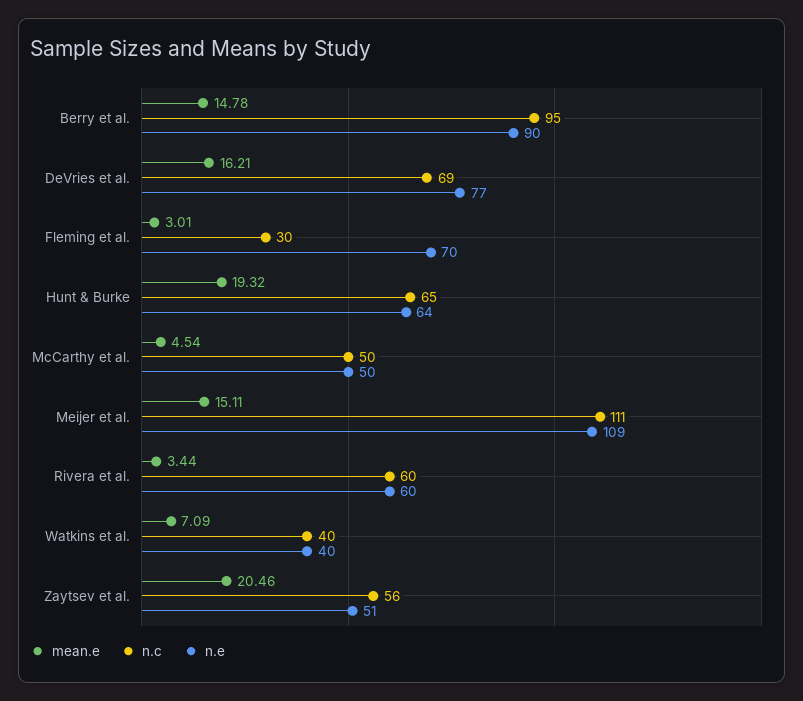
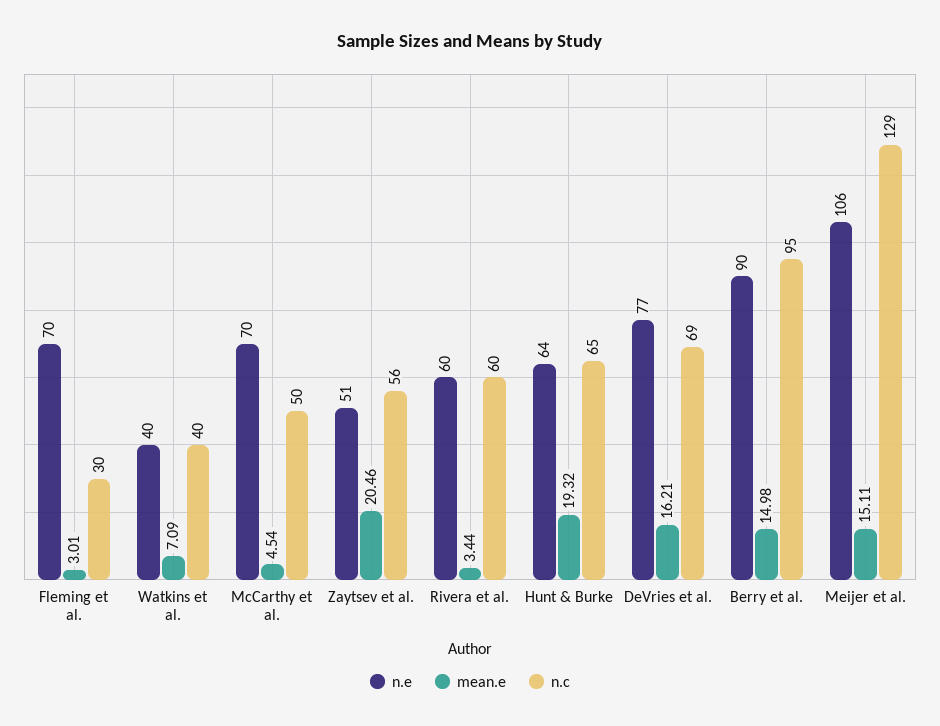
mean.e, Berry et al.: 14.78 -> 14.98
n.e, McCarthy et al.: 50 -> 70
n.c, Meijer et al.: 111 -> 129
n.e, Meijer et al.: 109 -> 106

